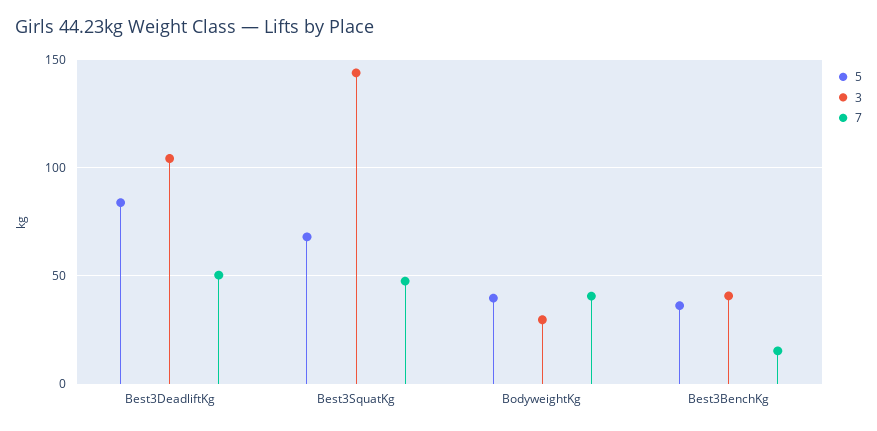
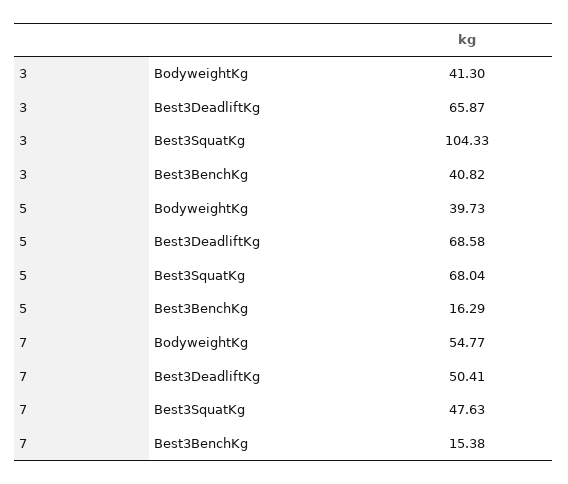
5, Best3DeadliftKg: 85 -> 68.58
3, Best3DeadliftKg: 105 -> 65.87
3, Best3SquatKg: 145 -> 104.33
3, BodyweightKg: 30 -> 41.3
7, BodyweightKg: 40 -> 54.77
5, Best3BenchKg: 35 -> 16.29

